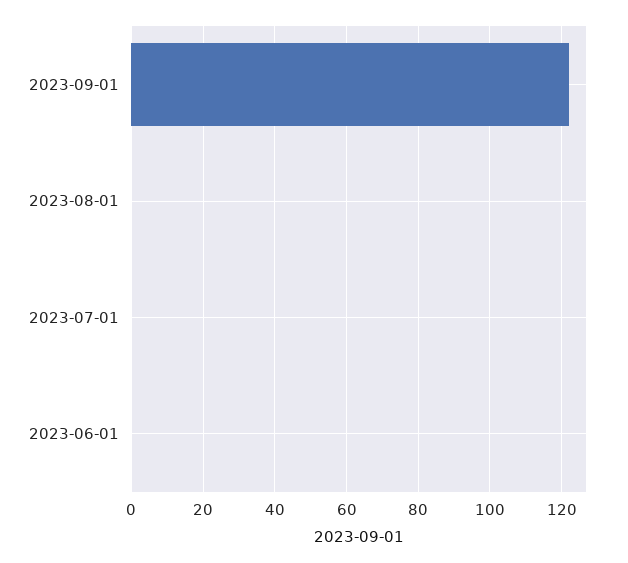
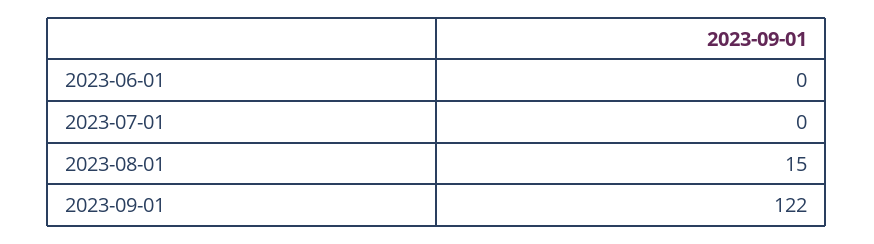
2023-08-01: 0 -> 15

